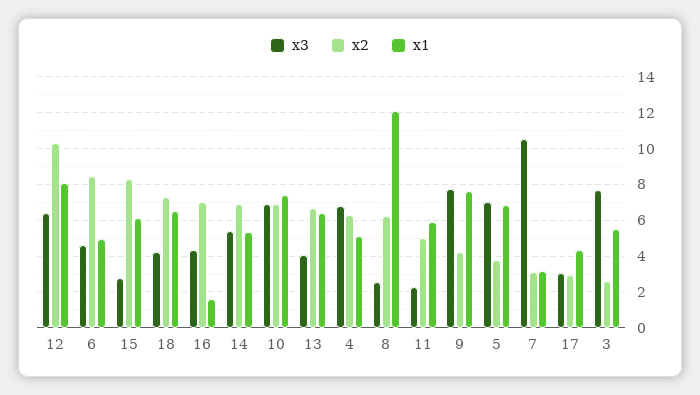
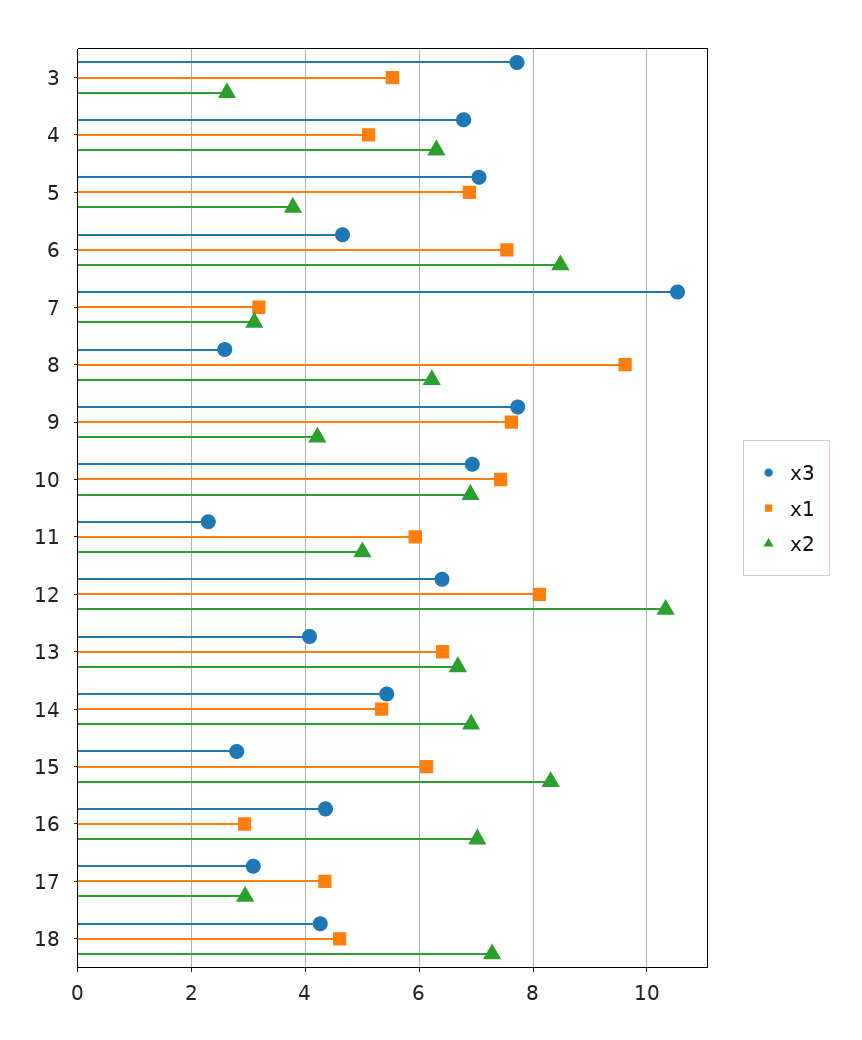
x1, 6: 5 -> 7.6
x1, 18: 6.5 -> 4.6
x1, 16: 1.5 -> 3
x1, 8: 12 -> 9.6

